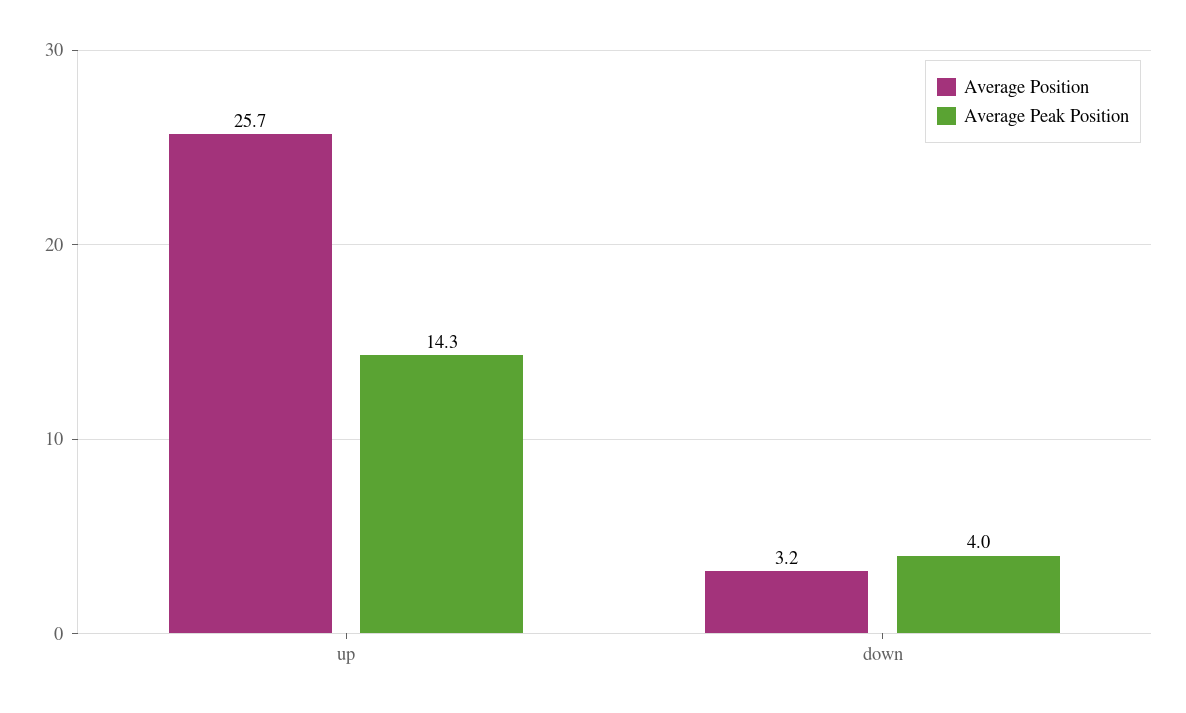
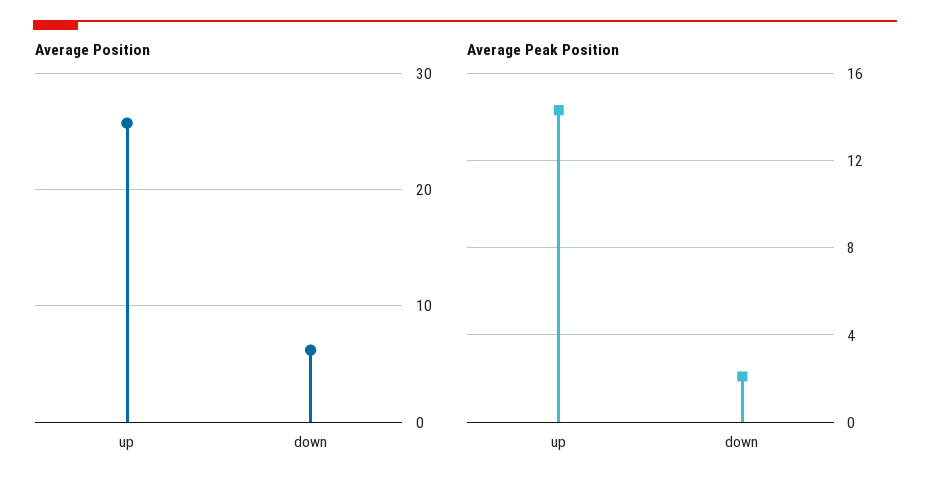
Average Position, down: 3.2 -> 6
Average Peak Position, down: 4 -> 2

